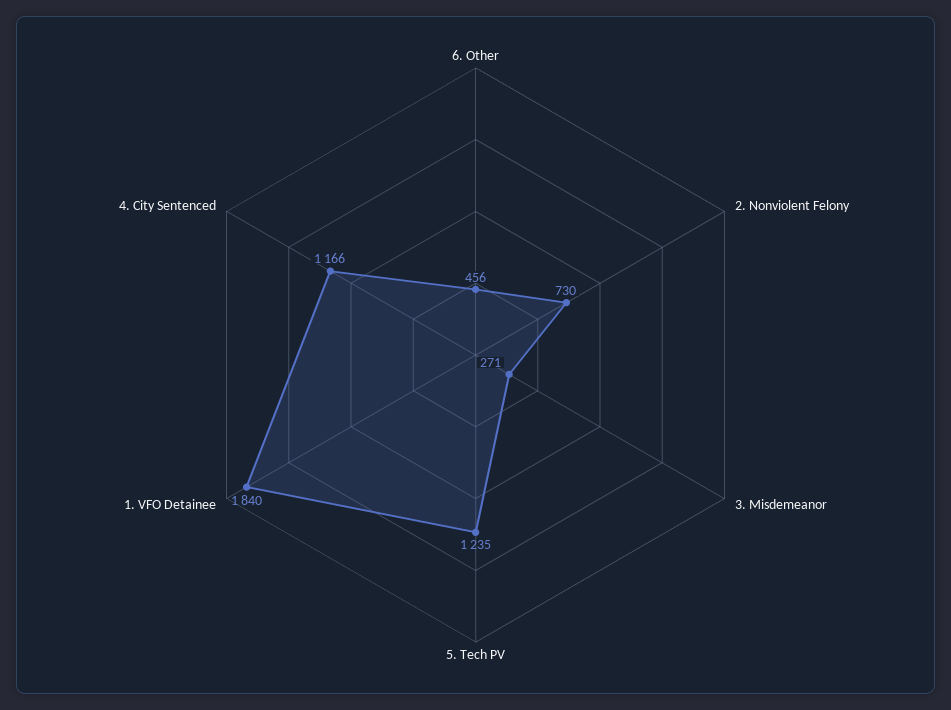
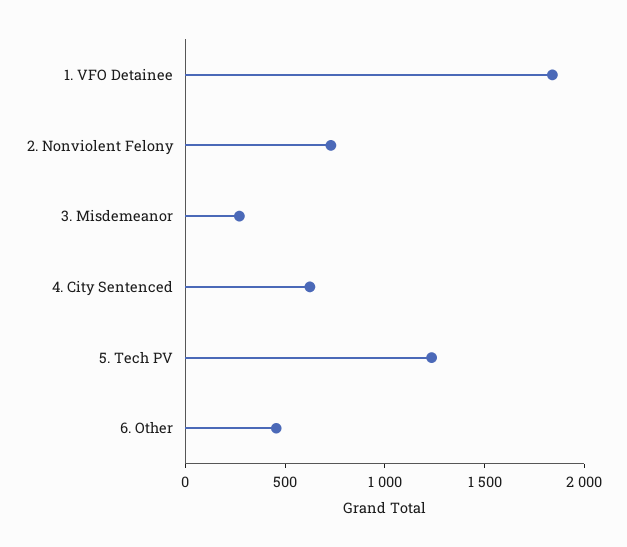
4. City Sentenced: 1166 -> 600

